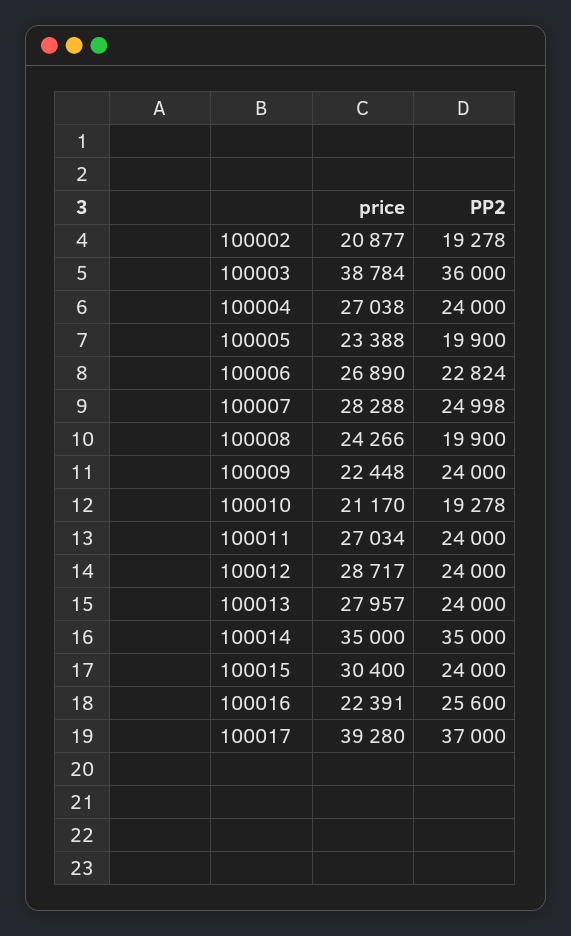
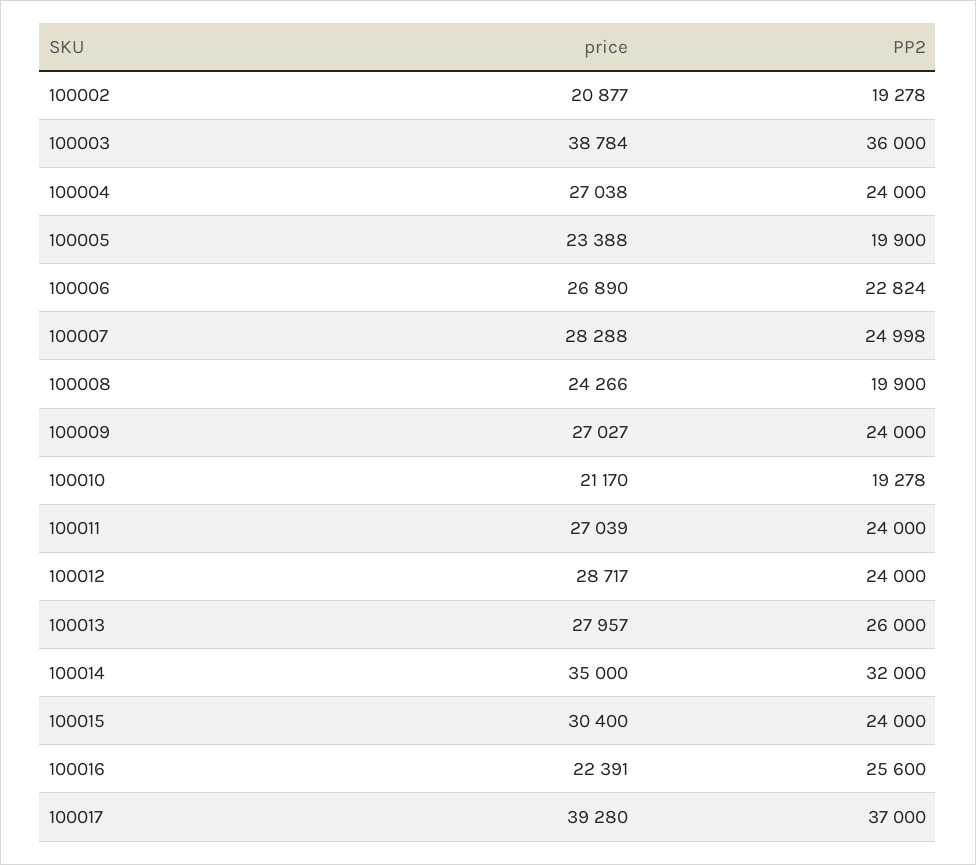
price, 100009: 22448 -> 27027
price, 100011: 27034 -> 27039
PP2, 100013: 24000 -> 26000
PP2, 100014: 35000 -> 32000

